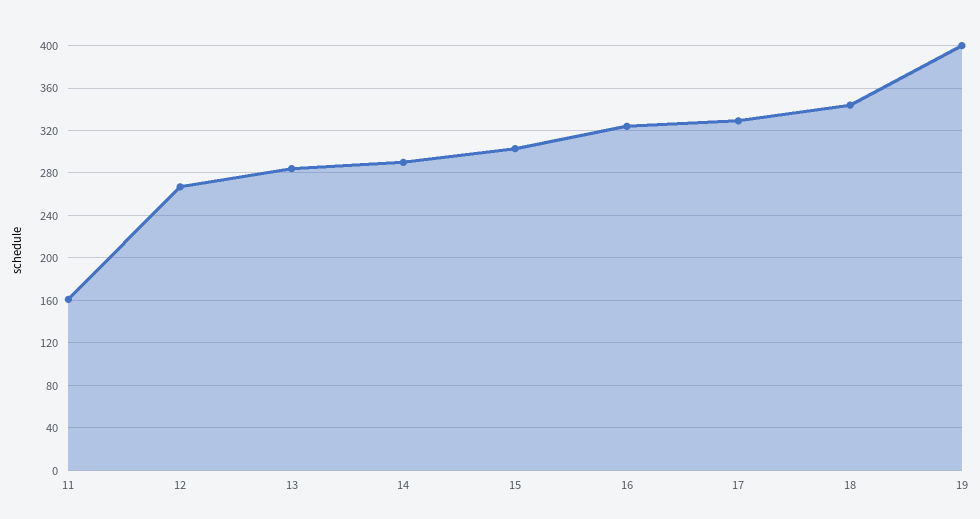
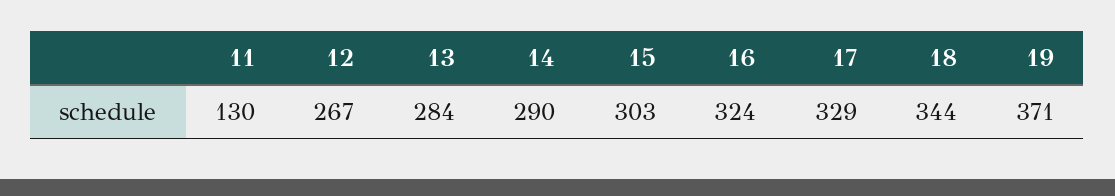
11: 160 -> 130
19: 400 -> 371

